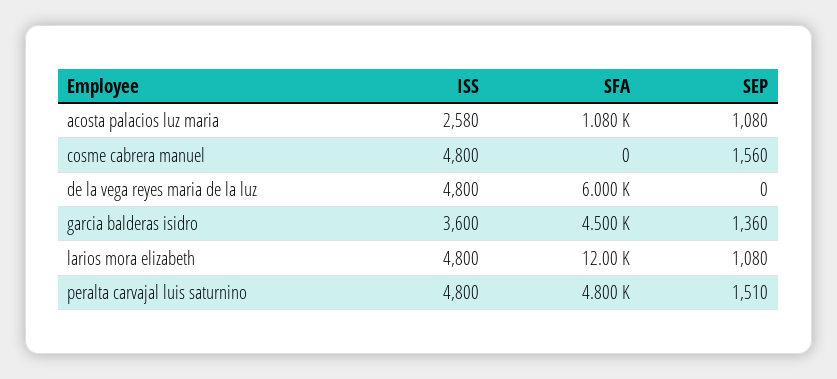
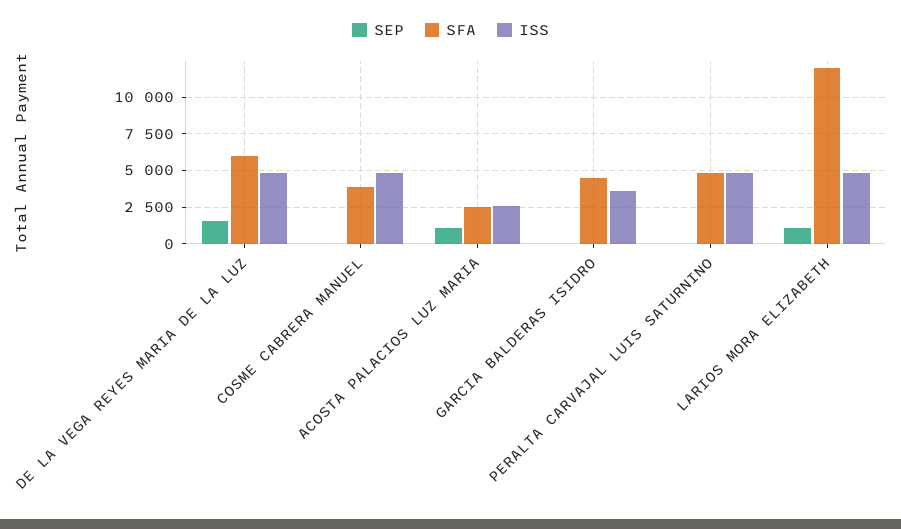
SFA, acosta palacios luz maria: 1080 -> 2500
SFA, cosme cabrera manuel: 0 -> 4000
SEP, cosme cabrera manuel: 1560 -> 0
SEP, de la vega reyes maria de la luz: 0 -> 1500
SEP, garcia balderas isidro: 1360 -> 0
SEP, peralta carvajal luis saturnino: 1510 -> 0

